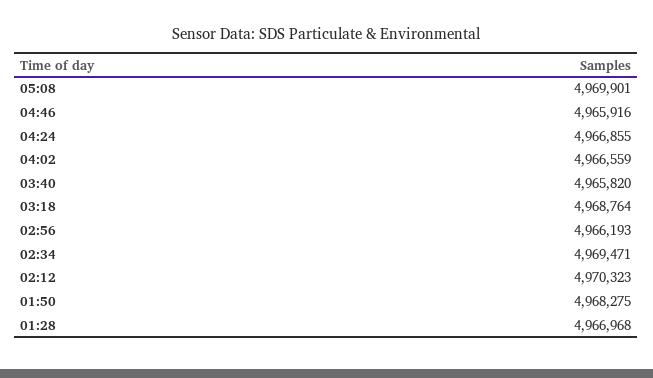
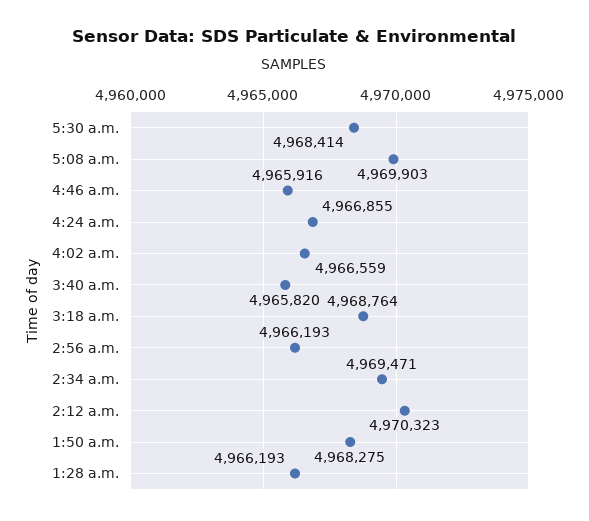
05:08: 4969901 -> 4969903
01:28: 4966968 -> 4966193
5:30 a.m.: none -> 4968414

